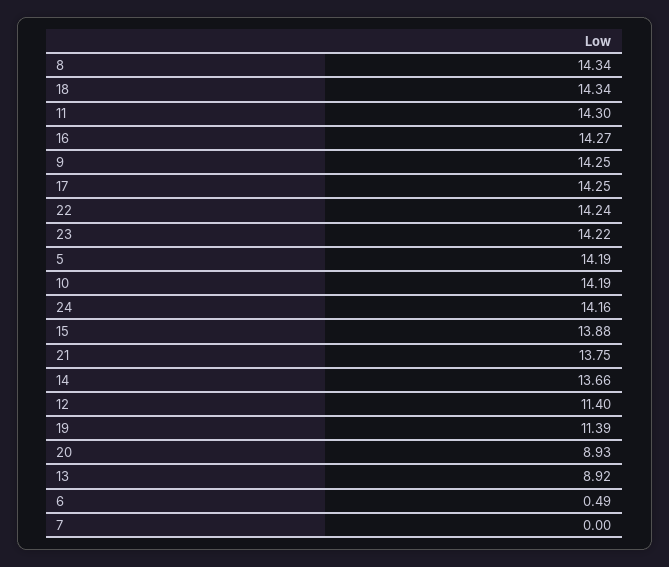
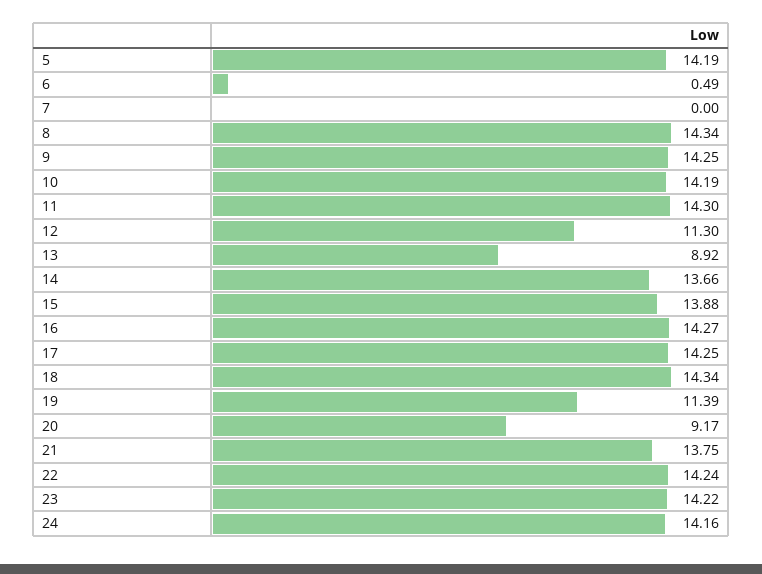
12: 11.4 -> 11.3
20: 8.93 -> 9.17

